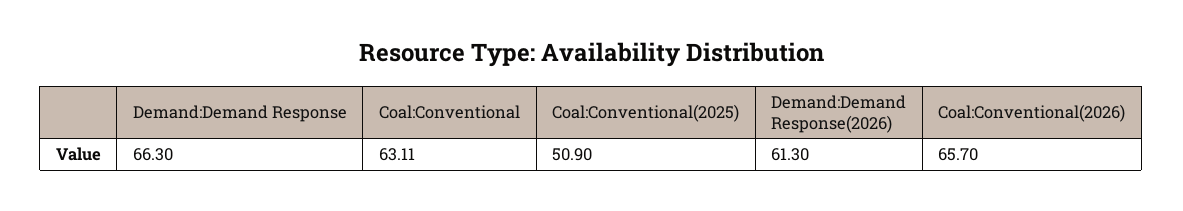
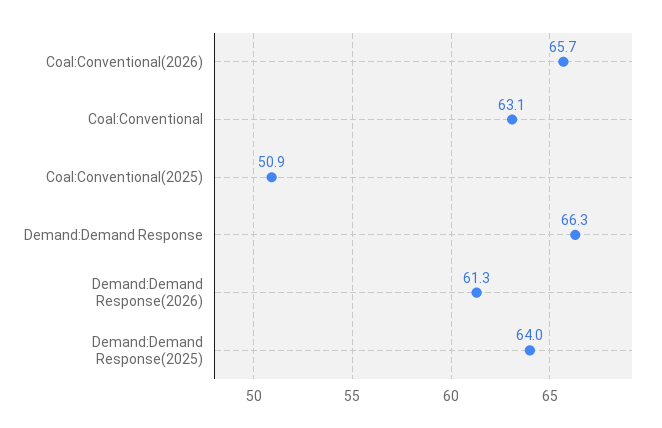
Demand:Demand Response(2025): none -> 64

